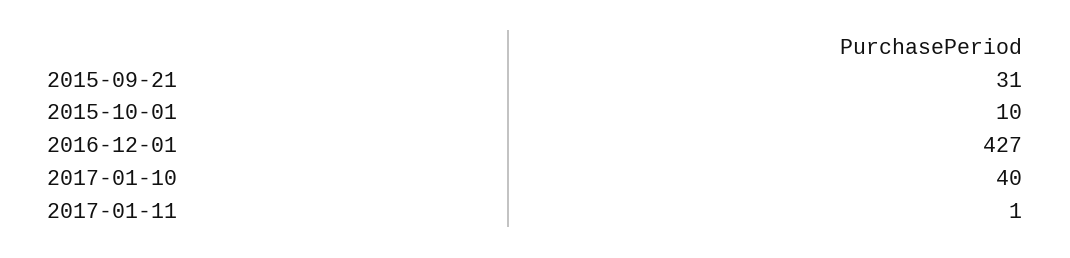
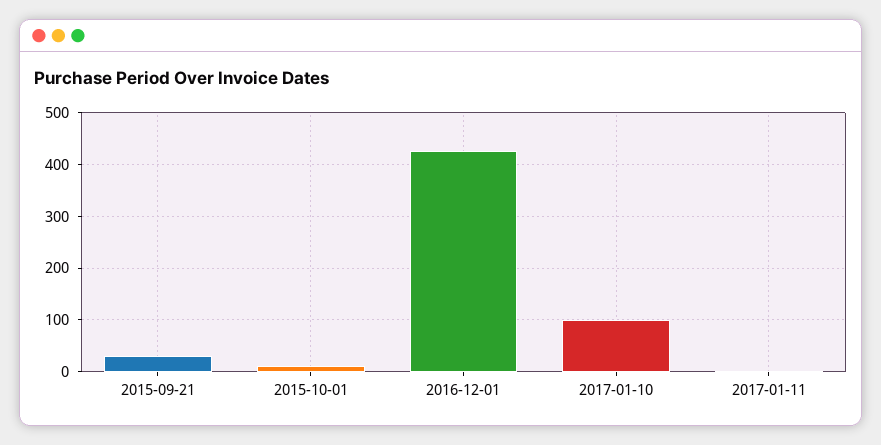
2017-01-10: 40 -> 100

